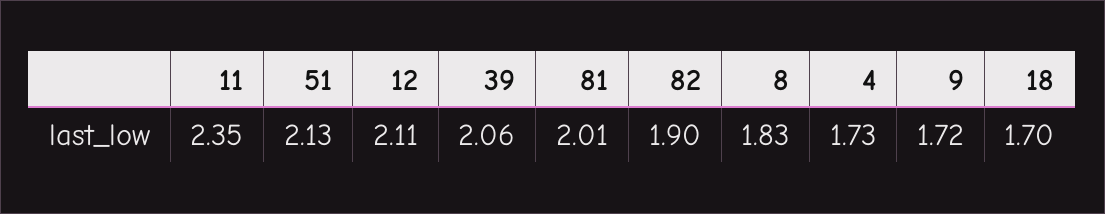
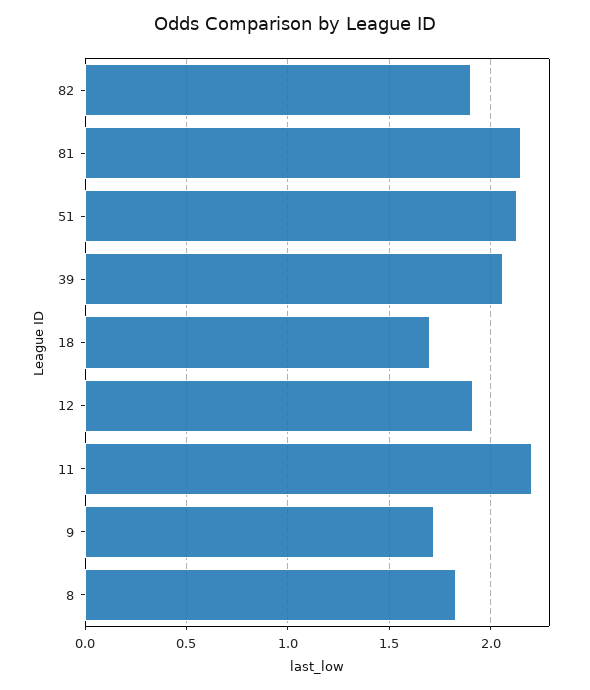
11: 2.35 -> 2.2
12: 2.11 -> 1.9
81: 2.01 -> 2.15
4: 1.73 -> none

